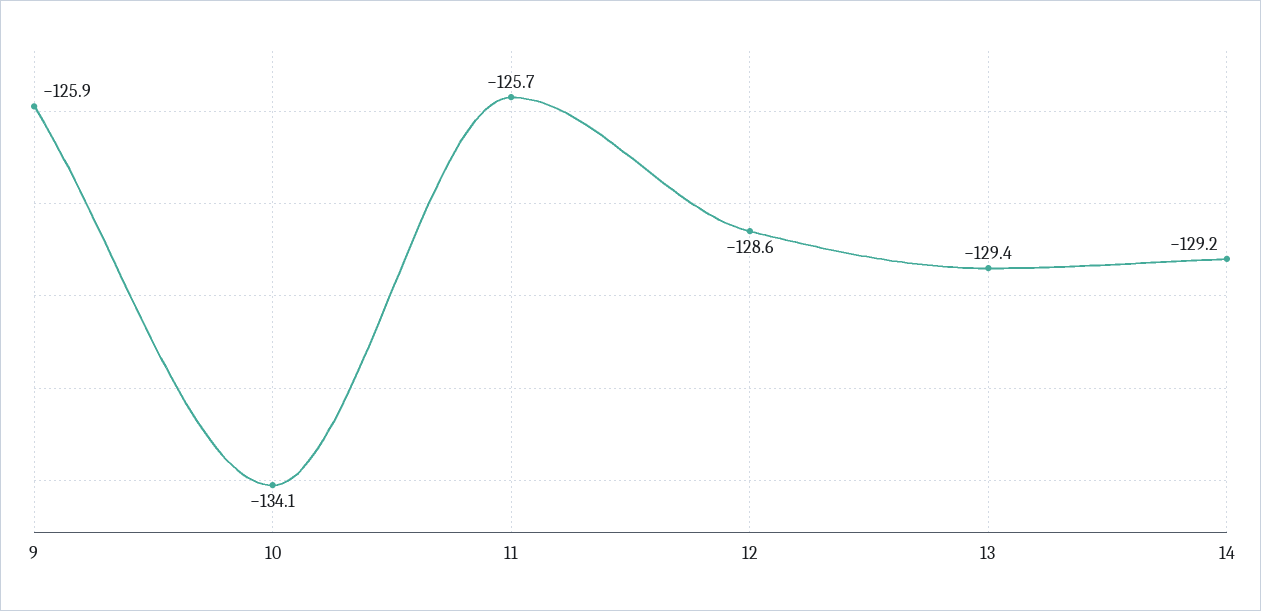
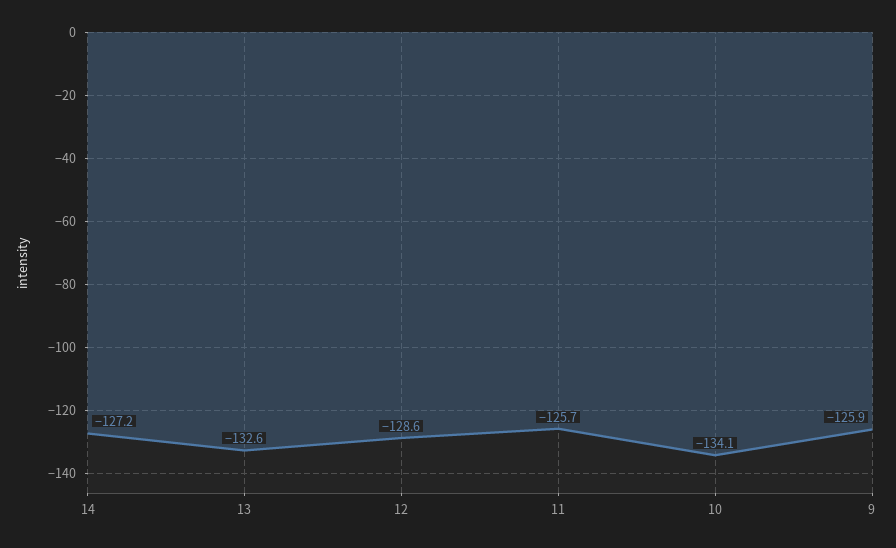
13: -129.4 -> -132.6
14: -129.2 -> -127.2

